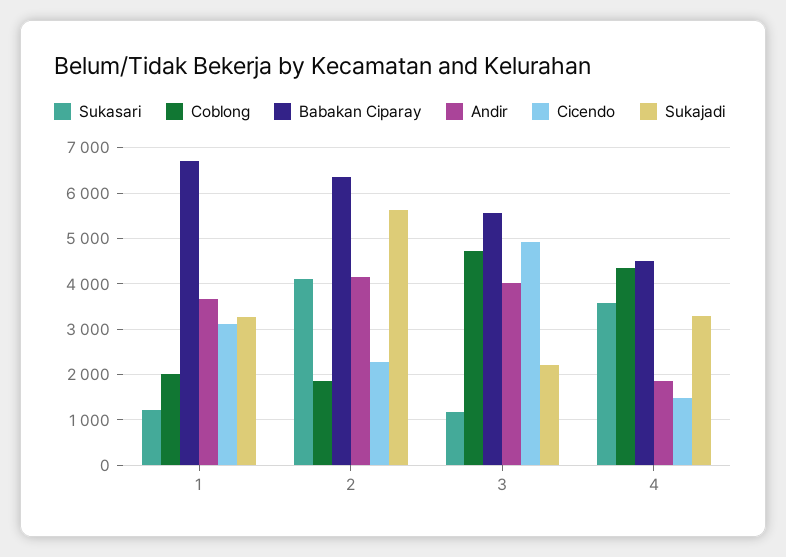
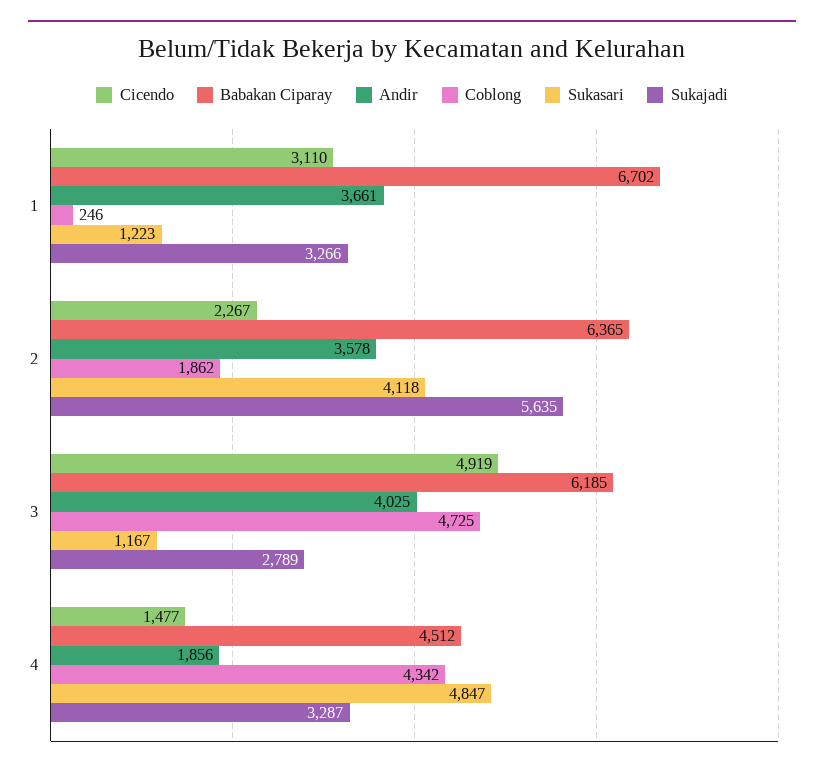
Coblong, 1: 2000 -> 246
Andir, 2: 4200 -> 3578
Babakan Ciparay, 3: 5600 -> 6185
Sukajadi, 3: 2200 -> 2789
Sukasari, 4: 3600 -> 4847

